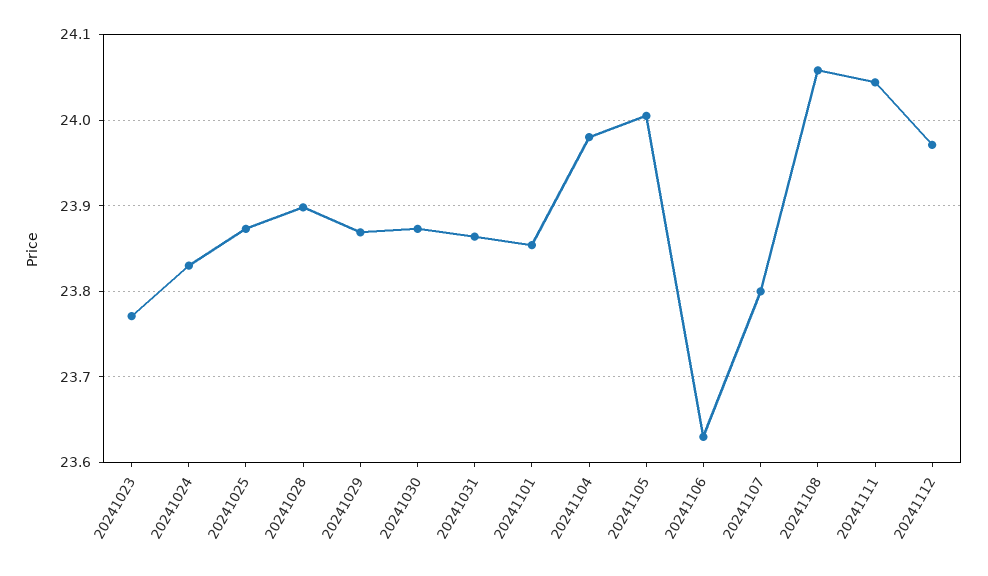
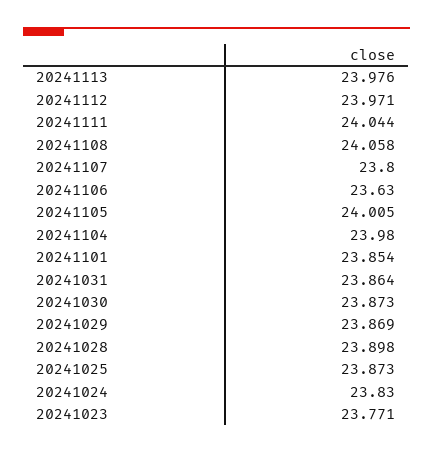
20241113: none -> 23.976

